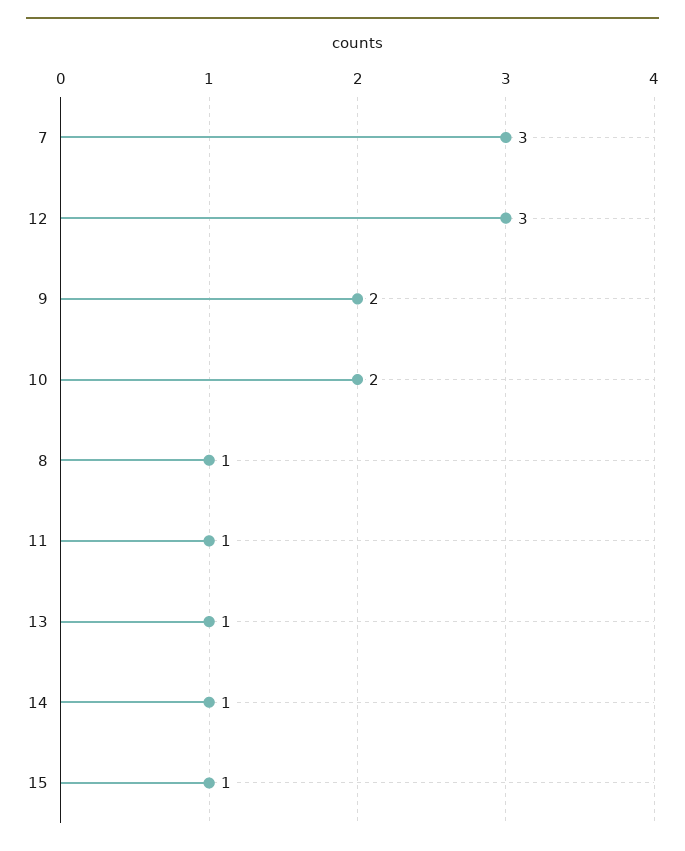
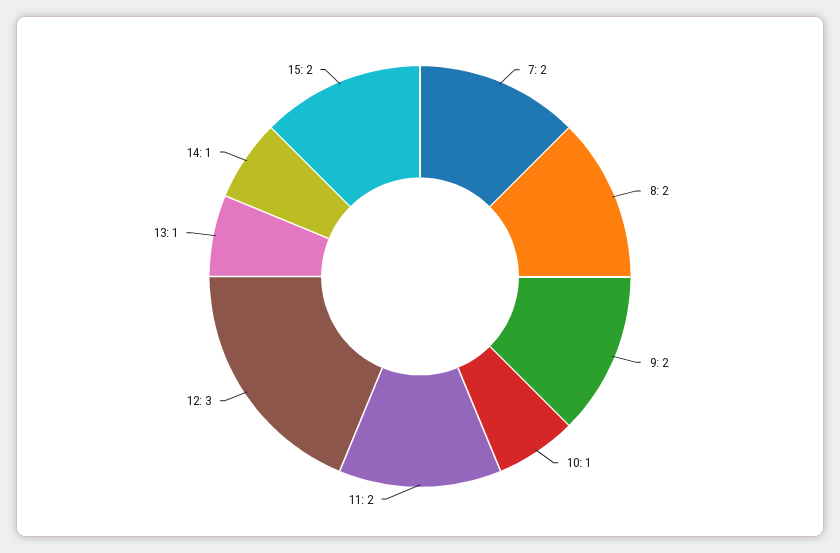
7: 3 -> 2
10: 2 -> 1
8: 1 -> 2
11: 1 -> 2
15: 1 -> 2

